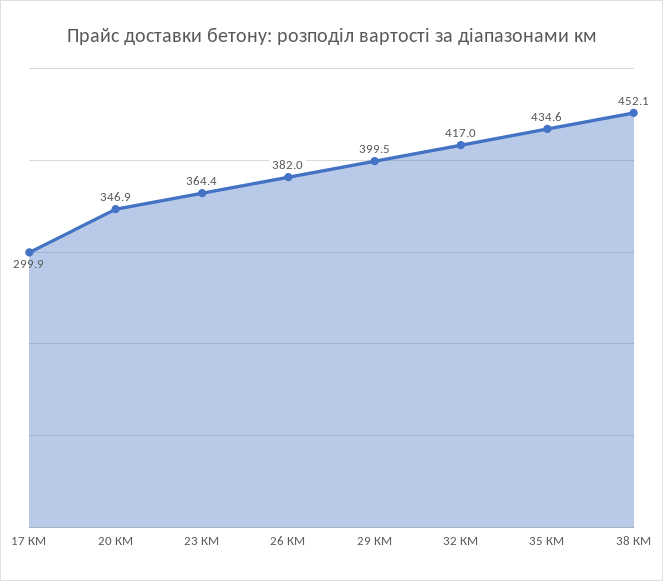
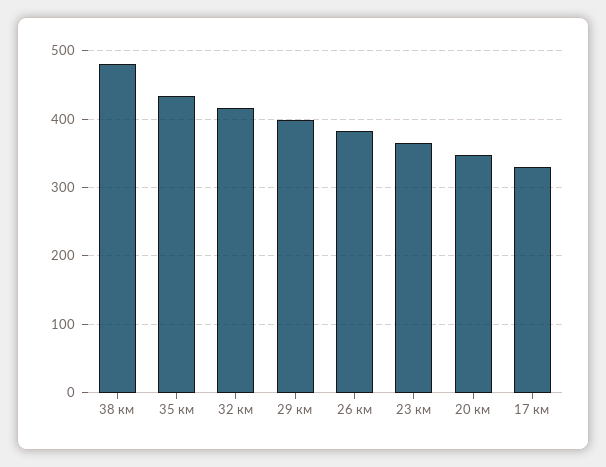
17 КМ: 299.9 -> 330
38 КМ: 452.1 -> 480

